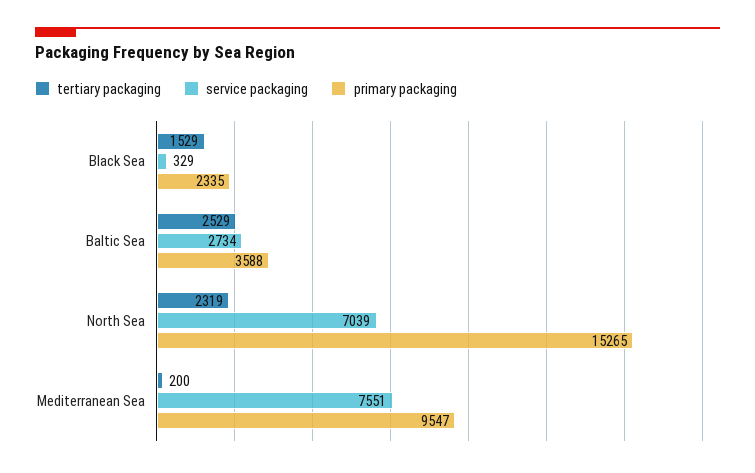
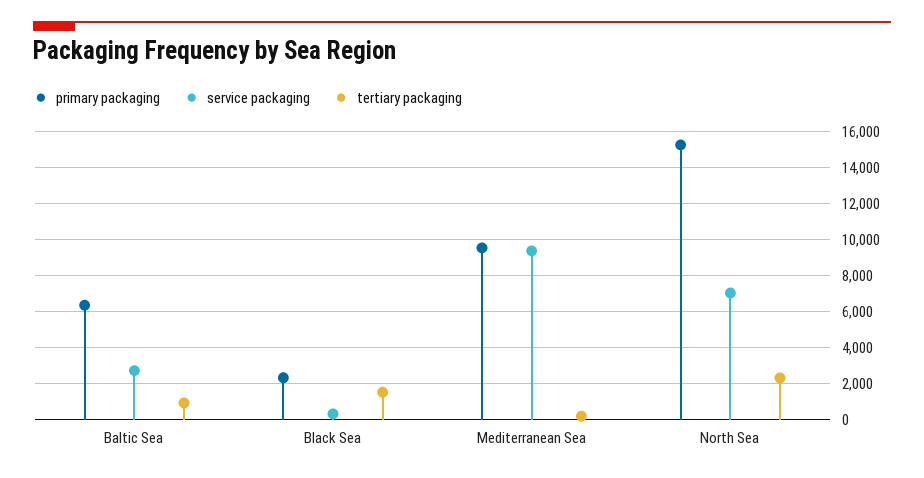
tertiary packaging, Baltic Sea: 2529 -> 1000
primary packaging, Baltic Sea: 3588 -> 6500
service packaging, Mediterranean Sea: 7551 -> 9500

